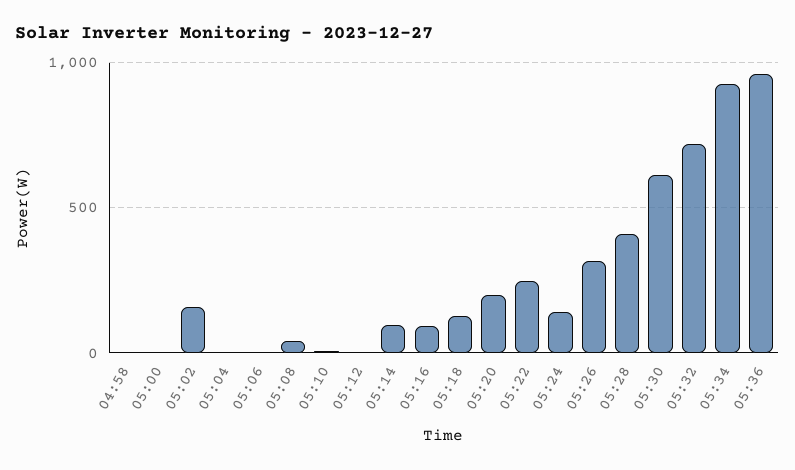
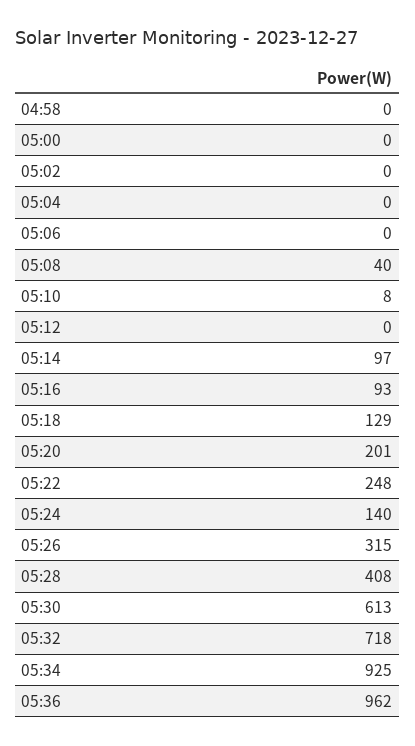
05:02: 150 -> 0

